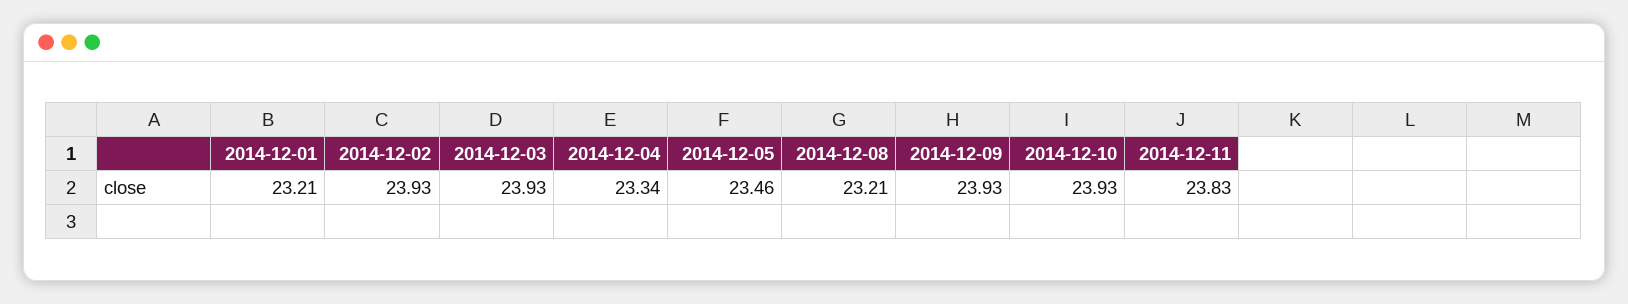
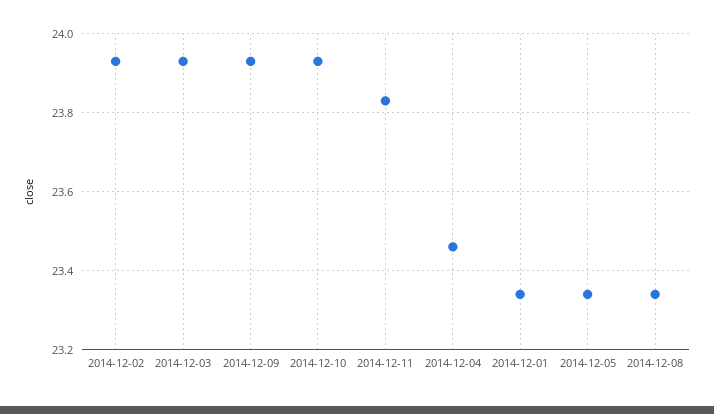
2014-12-01: 23.21 -> 23.35
2014-12-04: 23.34 -> 23.45
2014-12-05: 23.46 -> 23.35
2014-12-08: 23.21 -> 23.35

